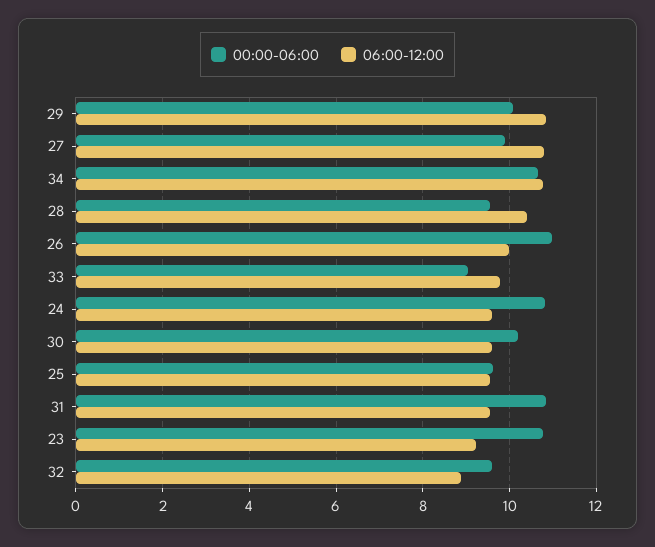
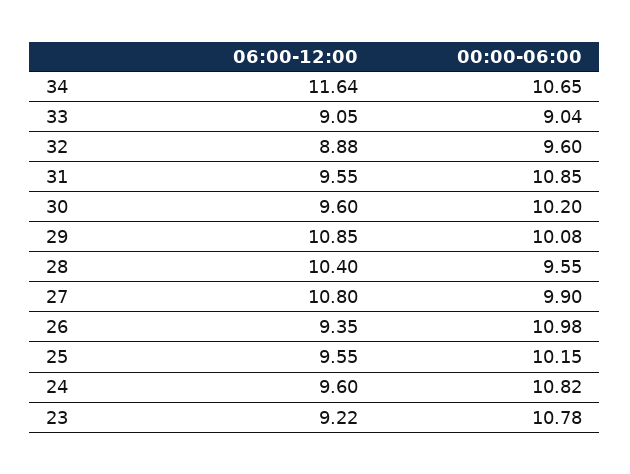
06:00-12:00, 34: 10.8 -> 11.64
06:00-12:00, 26: 10 -> 9.35
06:00-12:00, 33: 9.8 -> 9.05
00:00-06:00, 25: 9.6 -> 10.15

